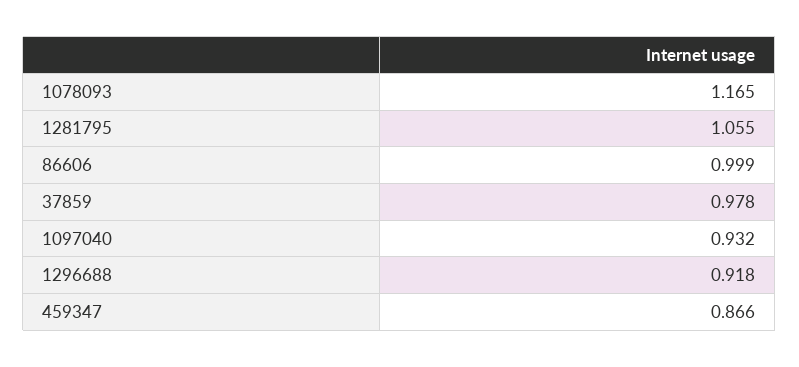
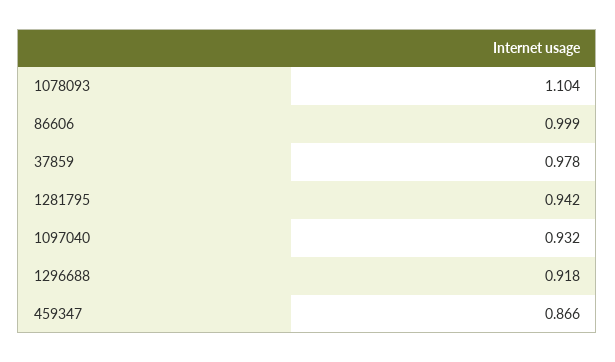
1078093: 1.165 -> 1.104
1281795: 1.055 -> 0.942

